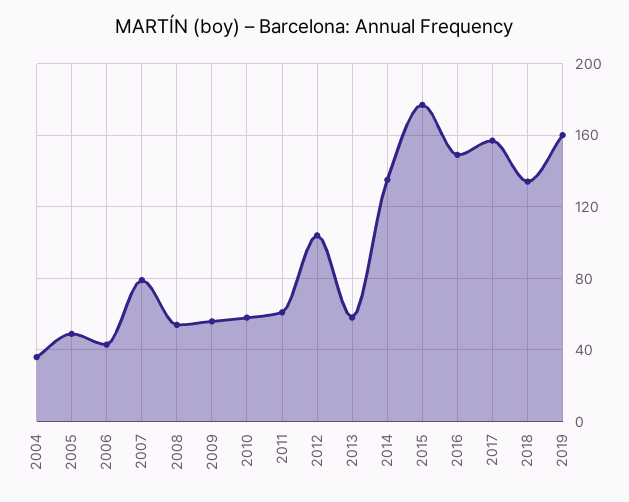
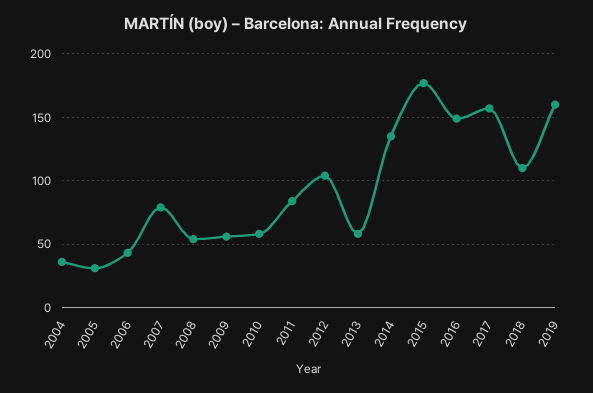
2005: 50 -> 30
2011: 60 -> 85
2018: 135 -> 110

